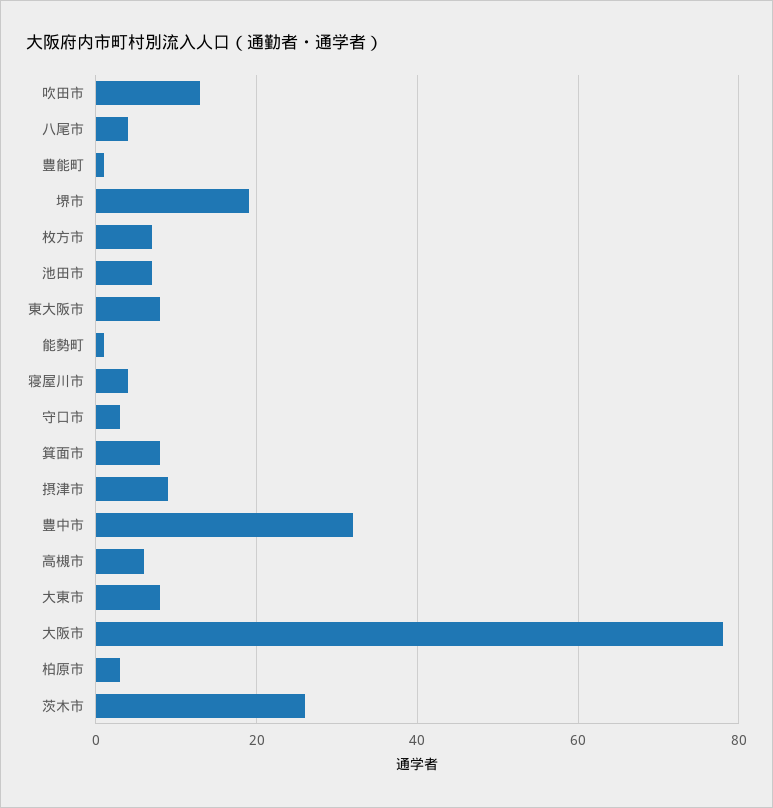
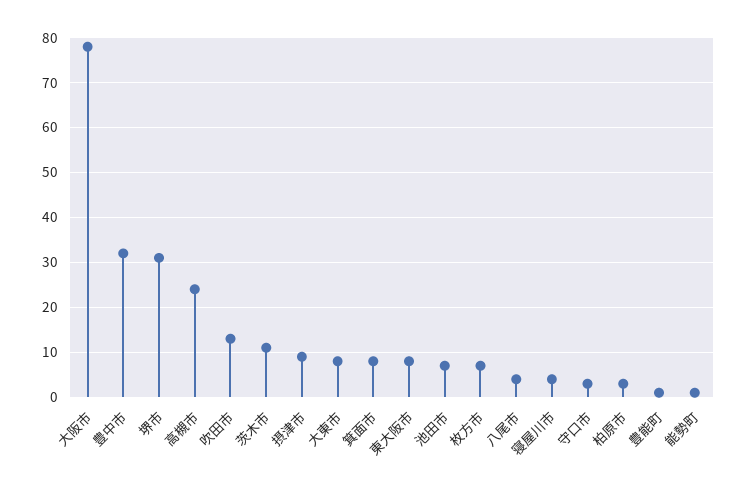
堺市: 20 -> 30
高槻市: 5 -> 25
茨木市: 25 -> 10

